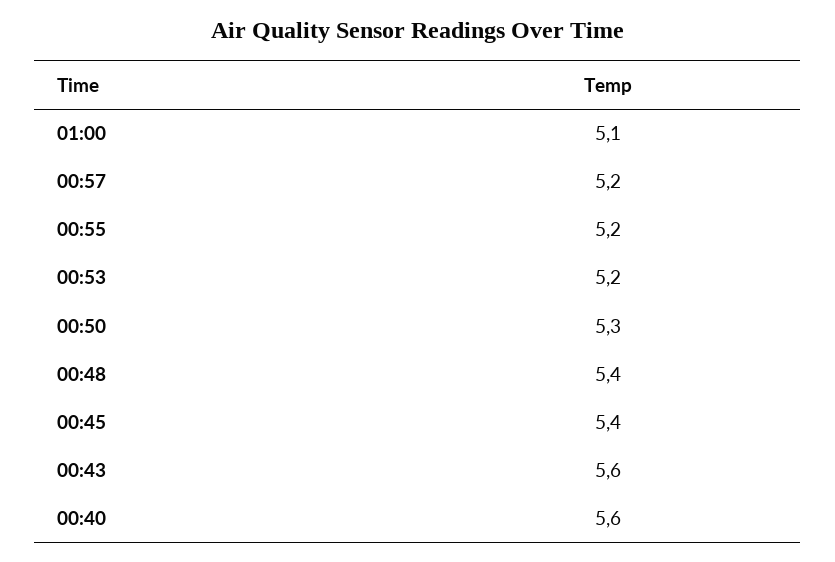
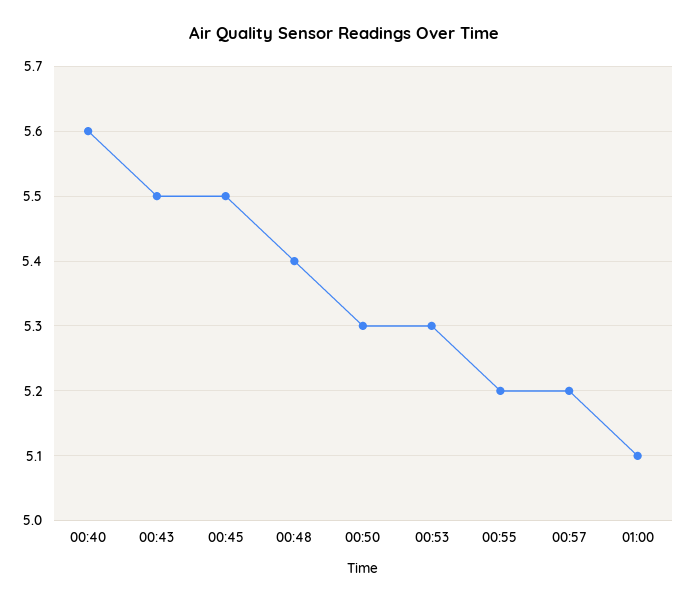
00:53: 5.2 -> 5.3
00:45: 5.4 -> 5.5
00:43: 5.6 -> 5.5

